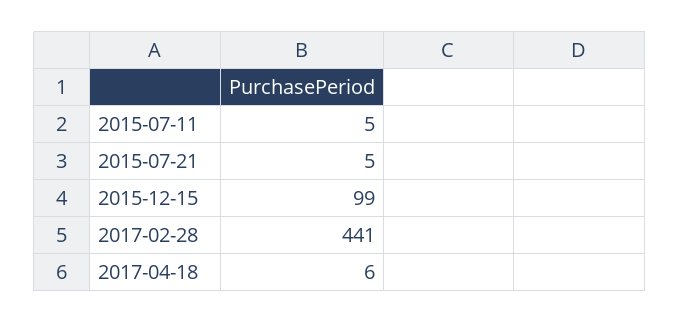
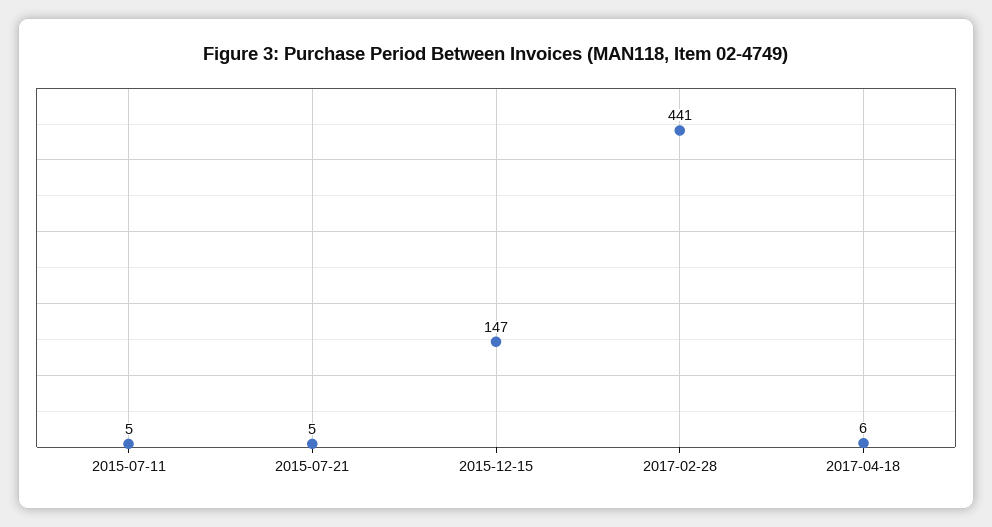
2015-12-15: 99 -> 147

